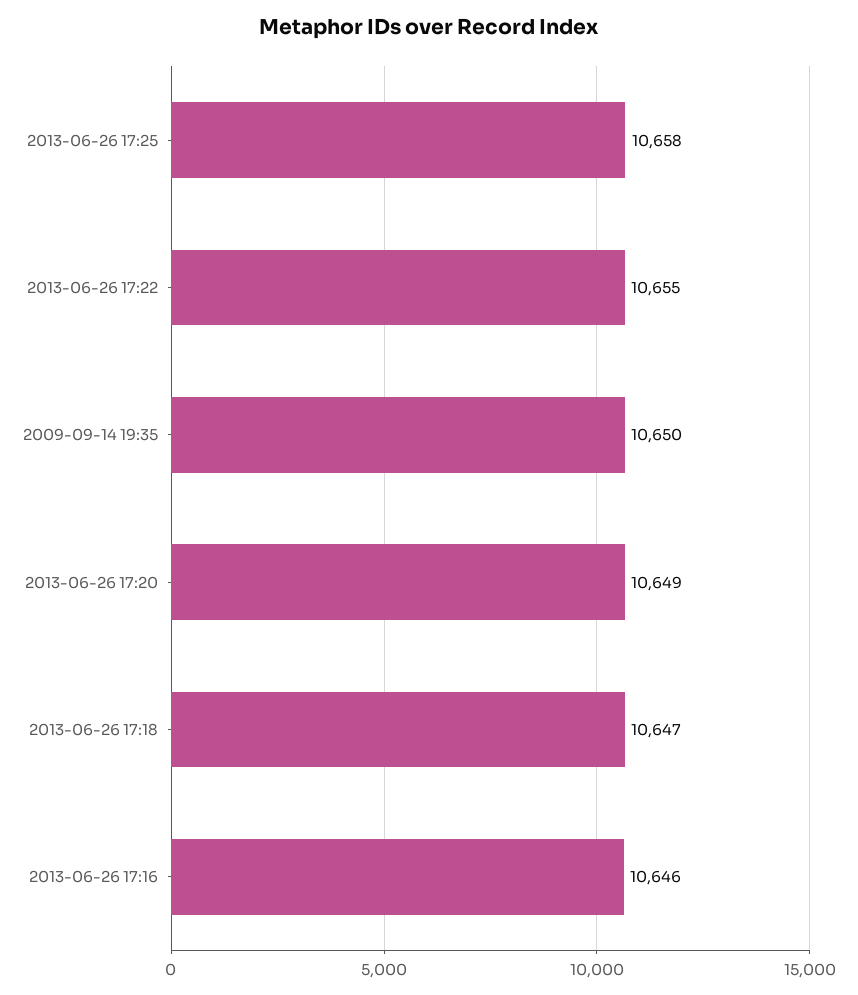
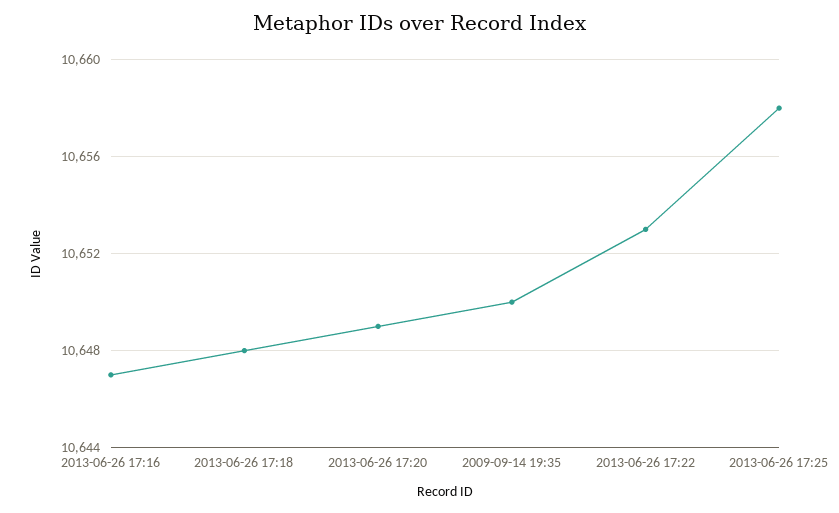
2013-06-26 17:22: 10655 -> 10653
2013-06-26 17:18: 10647 -> 10648
2013-06-26 17:16: 10646 -> 10647

